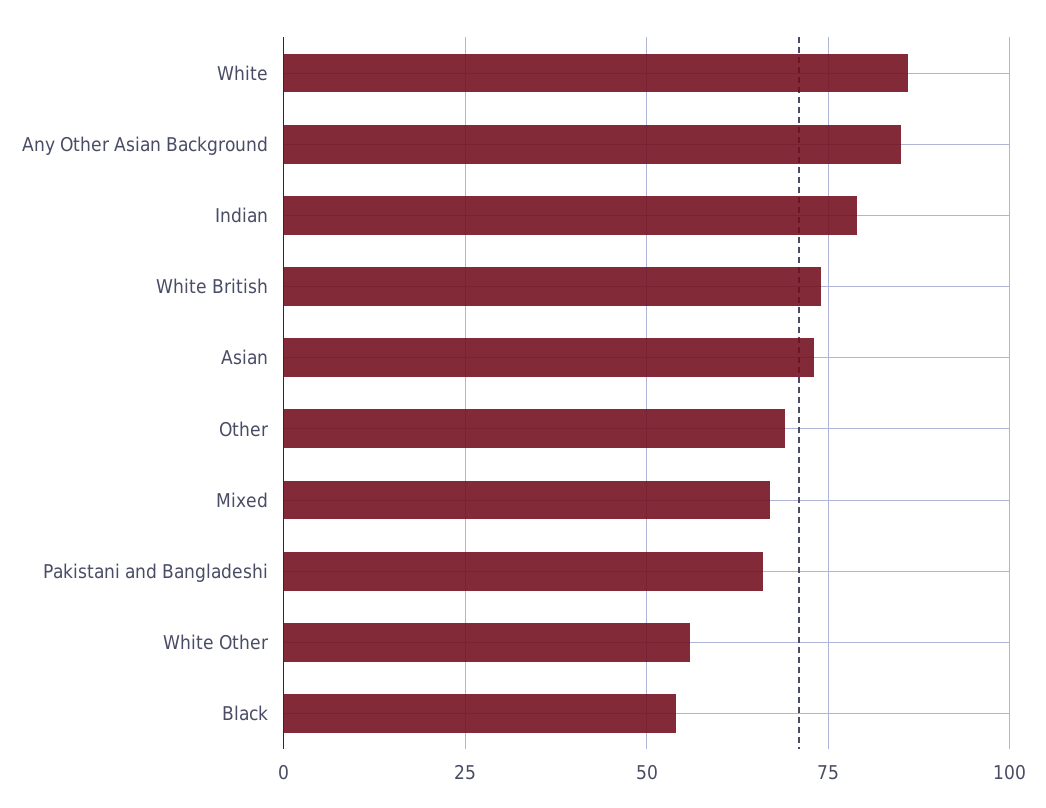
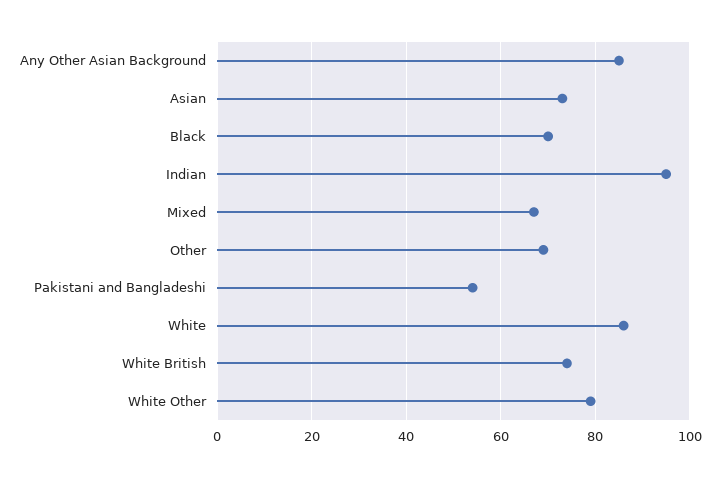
Indian: 80 -> 95
Pakistani and Bangladeshi: 65 -> 55
White Other: 55 -> 80
Black: 55 -> 70

